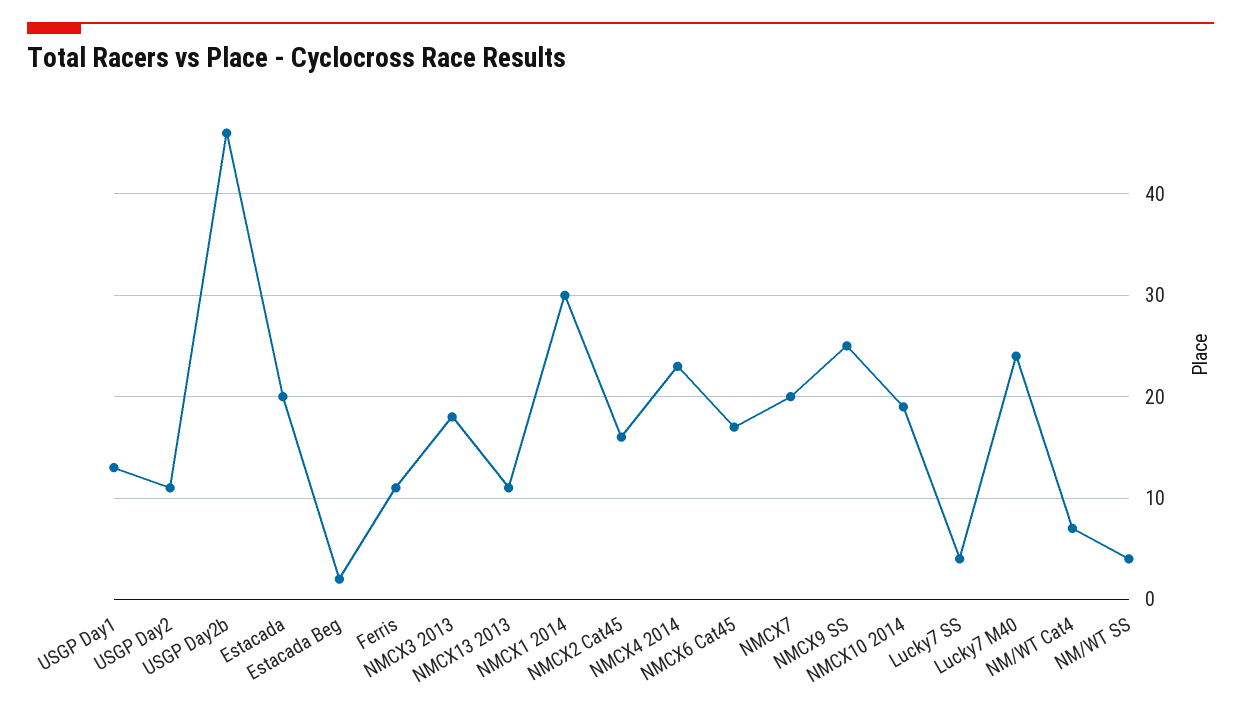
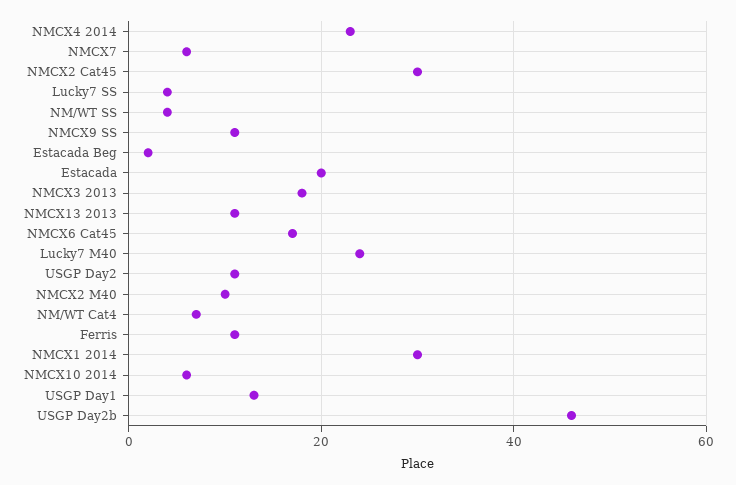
NMCX2 Cat45: 16 -> 30
NMCX7: 20 -> 5
NMCX9 SS: 25 -> 10
NMCX10 2014: 19 -> 5
NMCX2 M40: none -> 10

